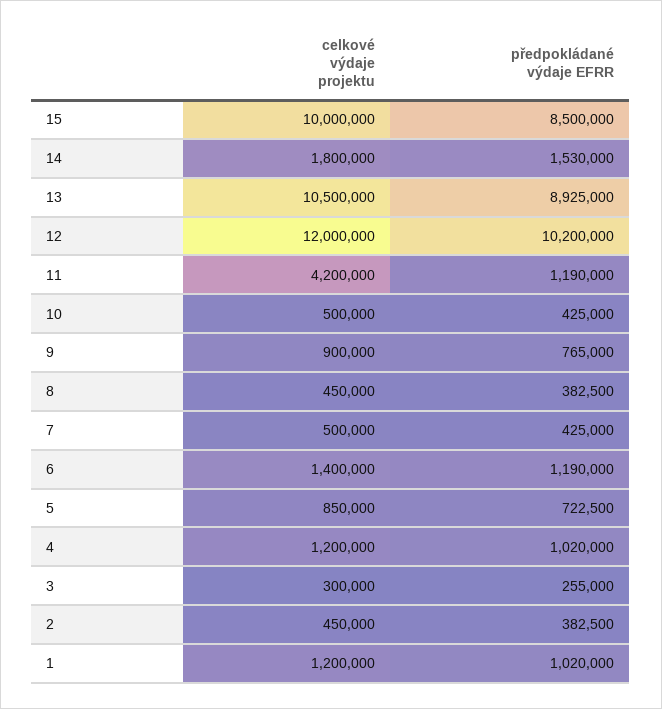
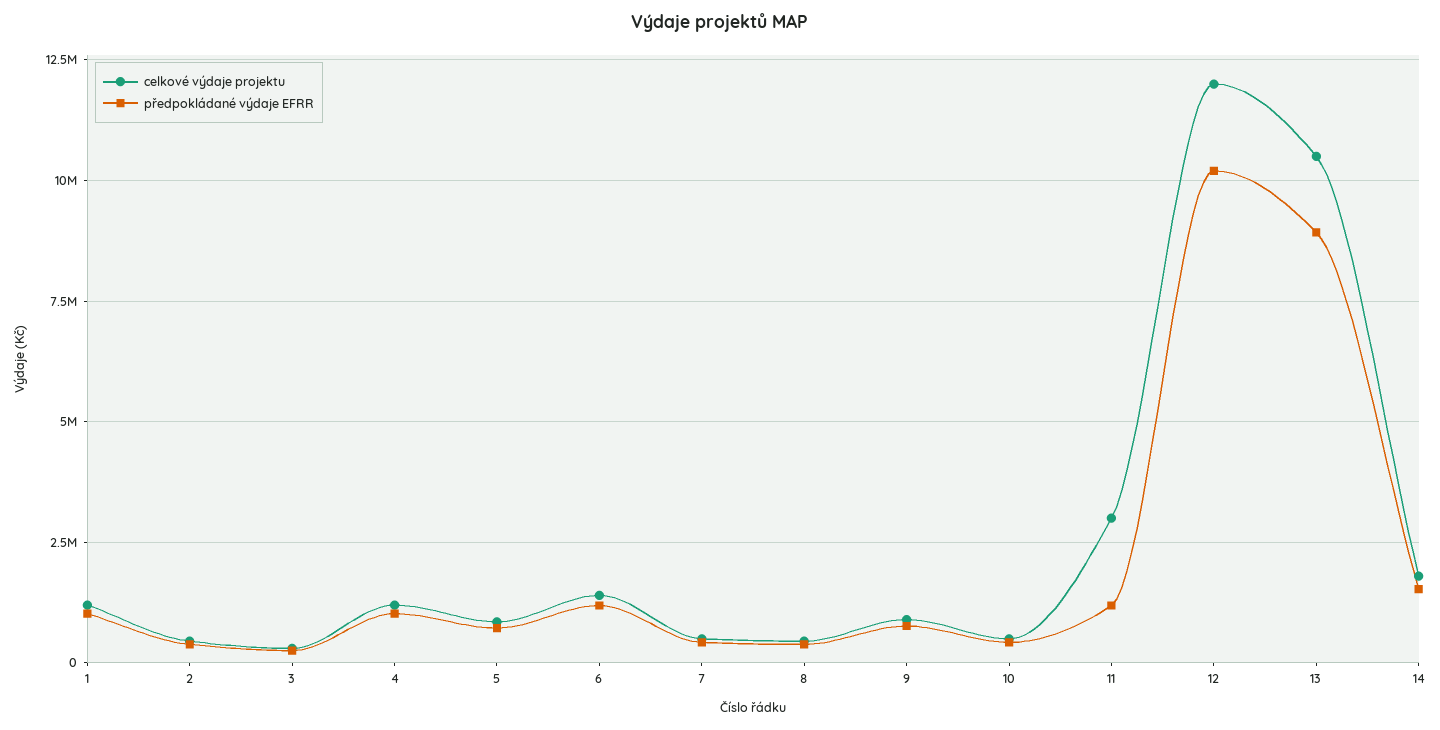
celkové výdaje projektu, 15: 10000000 -> none
předpokládané výdaje EFRR, 15: 8500000 -> none
celkové výdaje projektu, 11: 4200000 -> 3000000

